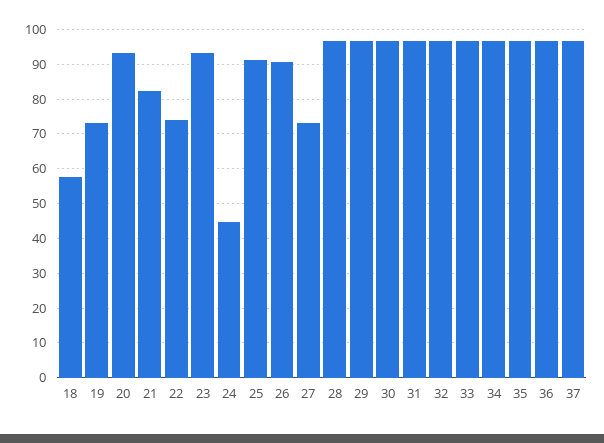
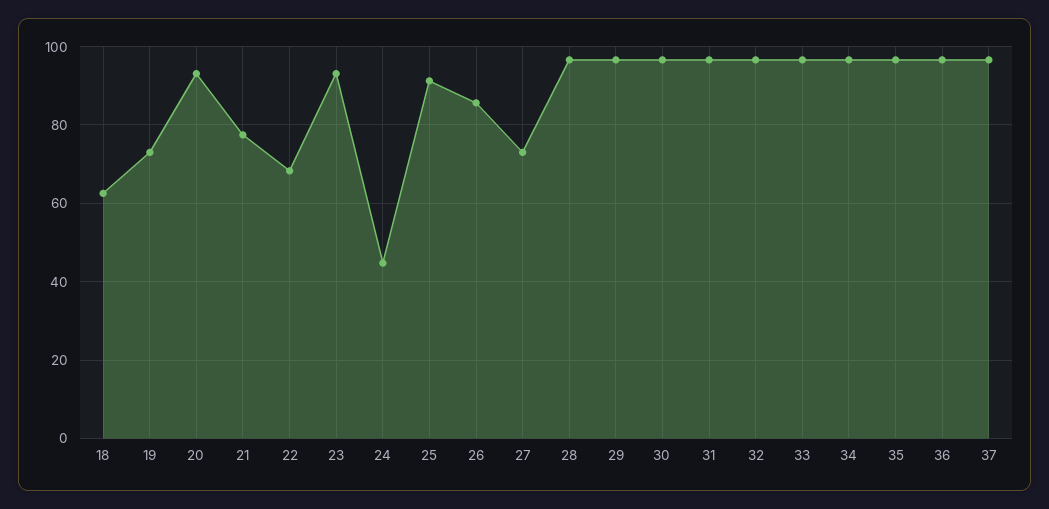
18: 58 -> 62
21: 82 -> 78
22: 74 -> 68
26: 90 -> 86

